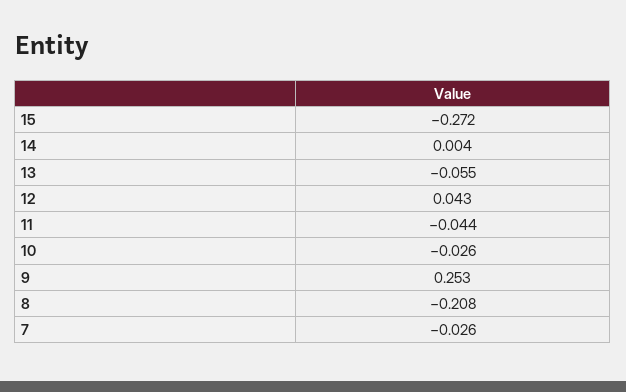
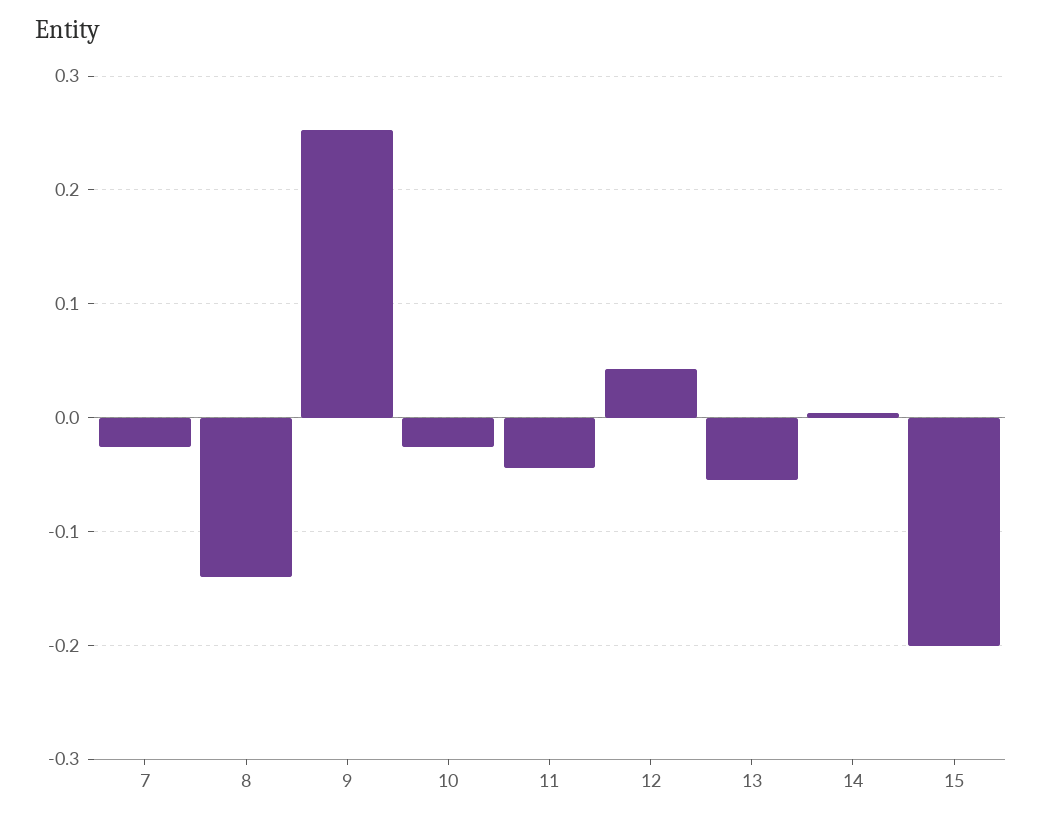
15: -0.272 -> -0.2
8: -0.208 -> -0.14

